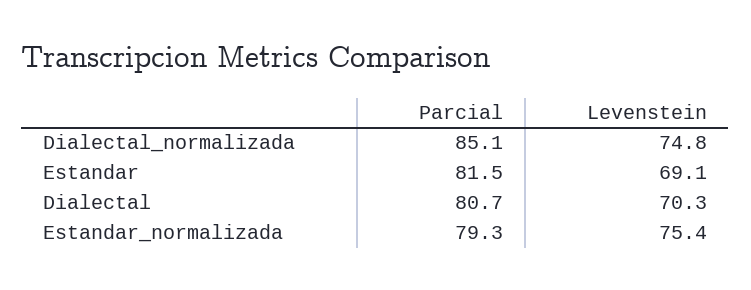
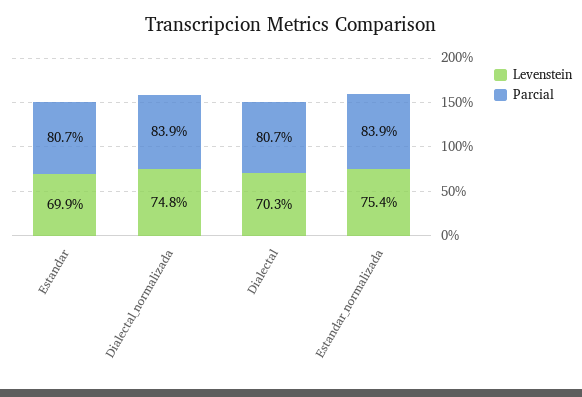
Parcial, Dialectal_normalizada: 85.1 -> 83.9
Parcial, Estandar: 81.5 -> 80.7
Levenstein, Estandar: 69.1 -> 69.9
Parcial, Estandar_normalizada: 79.3 -> 83.9

